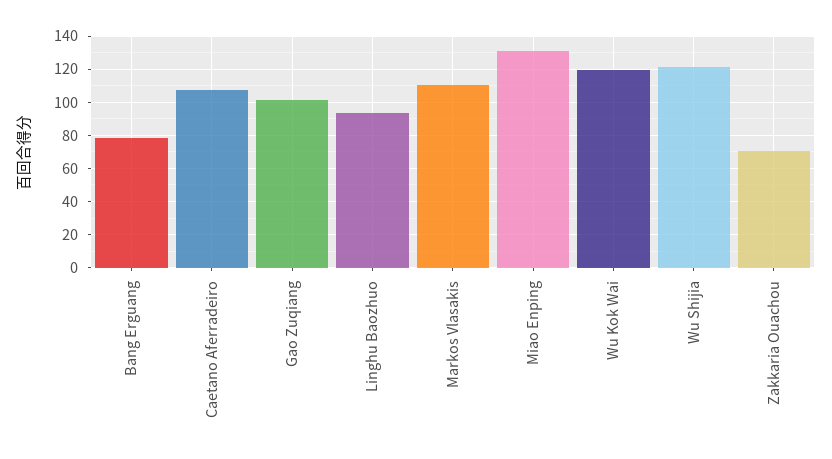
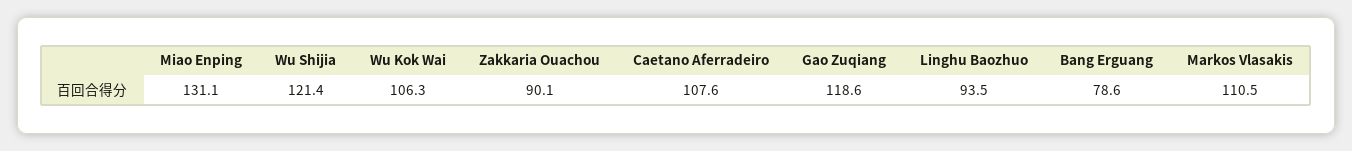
Gao Zuqiang: 100 -> 118.6
Wu Kok Wai: 120 -> 106.3
Zakkaria Ouachou: 70 -> 90.1

